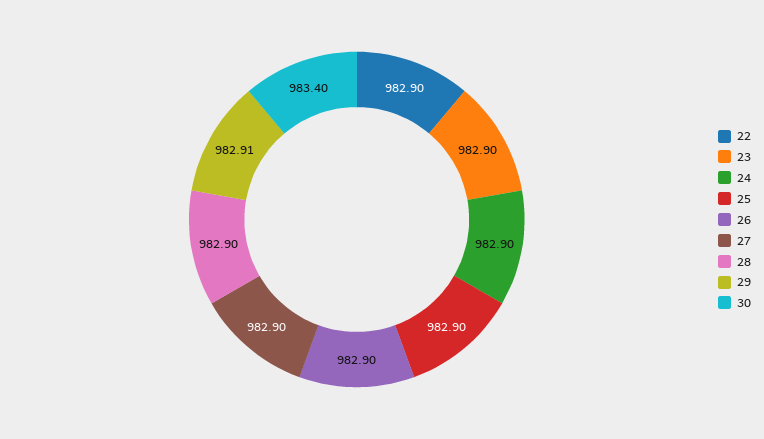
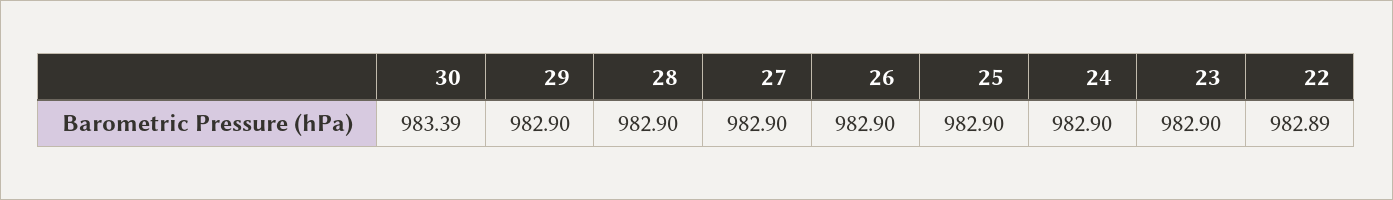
22: 982.9 -> 982.89
29: 982.91 -> 982.9
30: 983.4 -> 983.39

